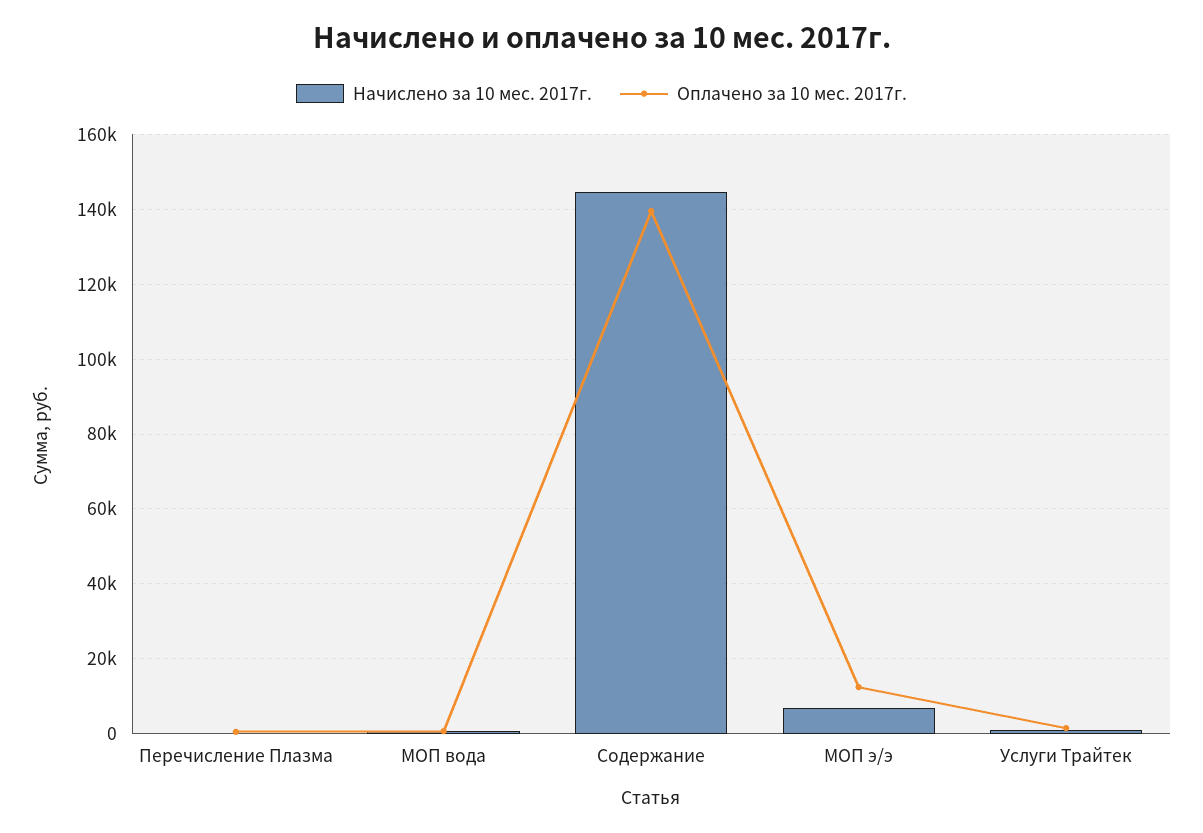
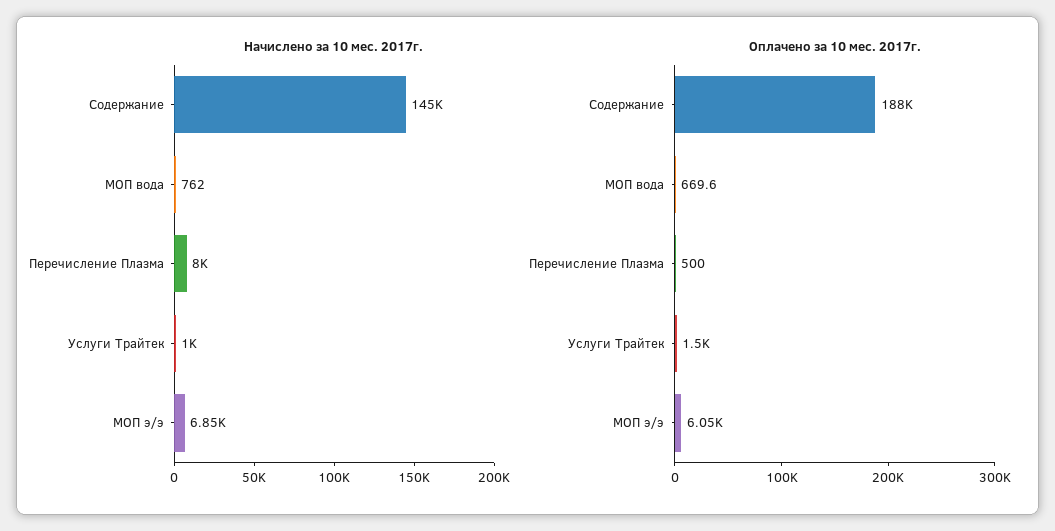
Начислено за 10 мес. 2017г., Перечисление Плазма: 0 -> 8000
Оплачено за 10 мес. 2017г., Содержание: 140000 -> 188000
Оплачено за 10 мес. 2017г., МОП э/э: 12000 -> 6050

